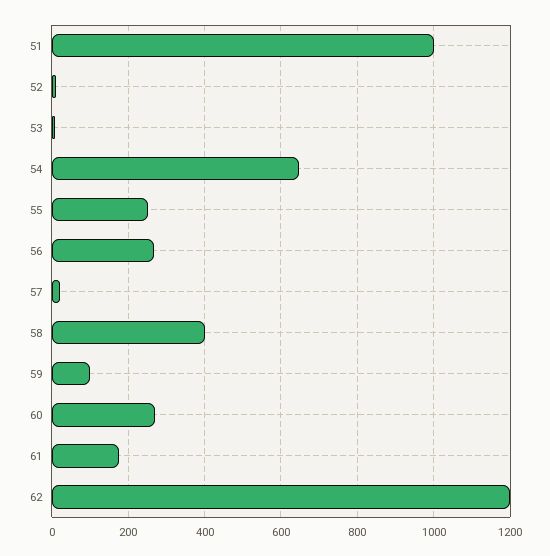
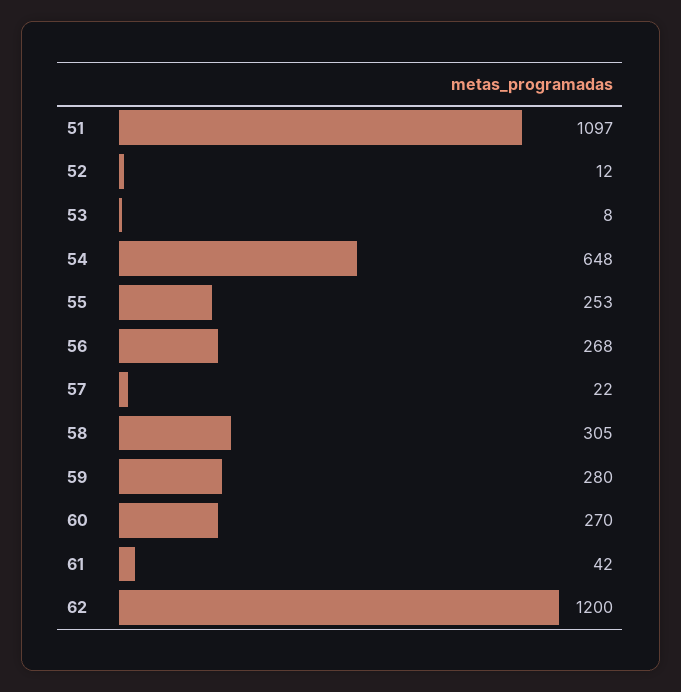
51: 1000 -> 1097
58: 400 -> 305
59: 100 -> 280
61: 180 -> 42

